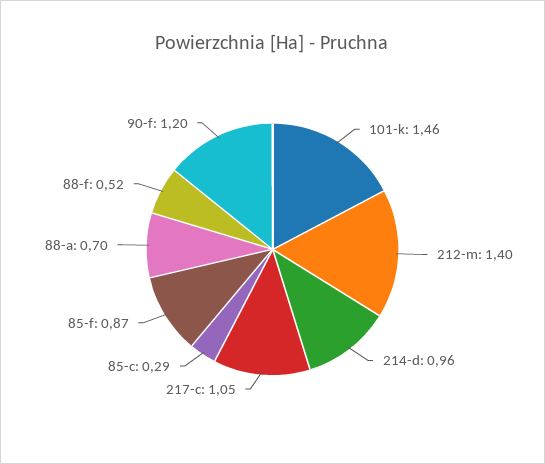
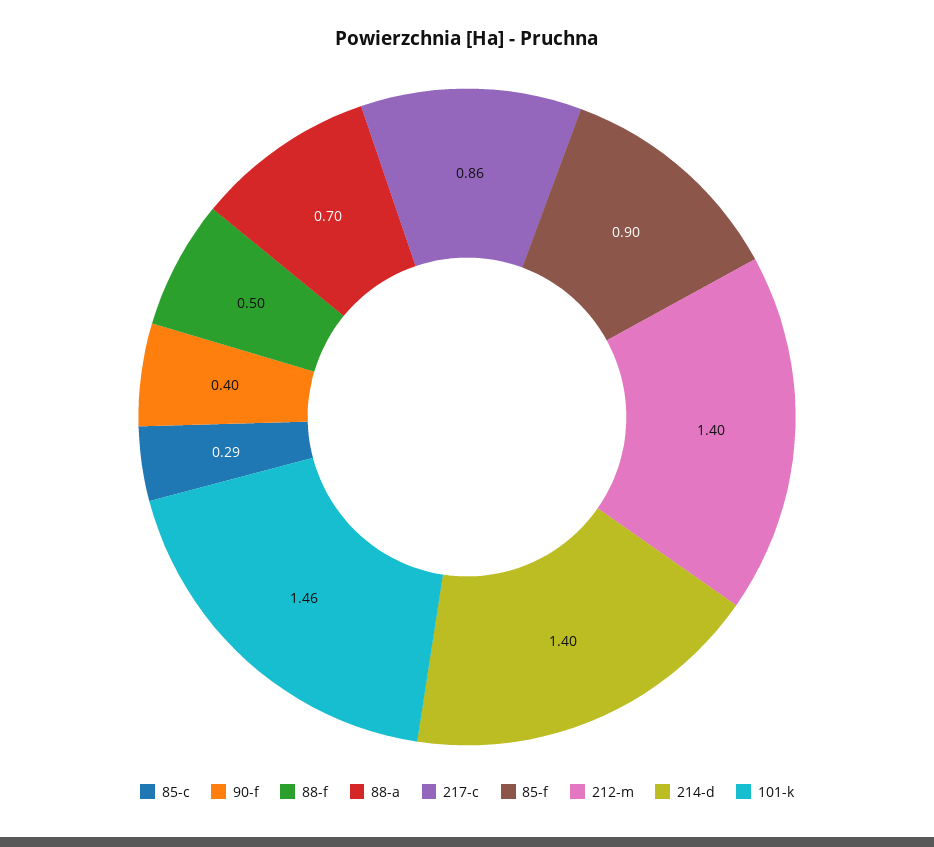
214-d: 0.96 -> 1.4
217-c: 1.05 -> 0.86
85-f: 0.87 -> 0.9
88-f: 0.52 -> 0.5
90-f: 1.2 -> 0.4

